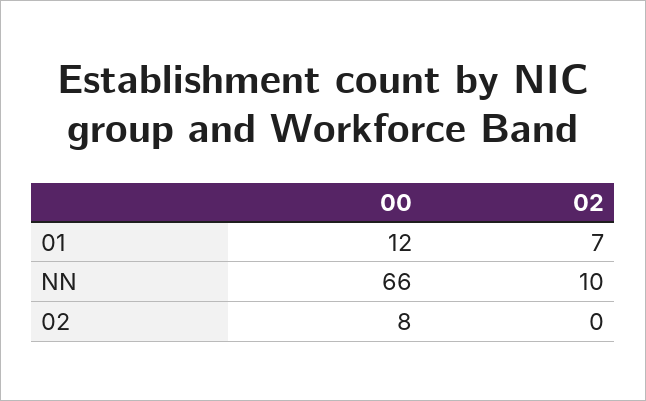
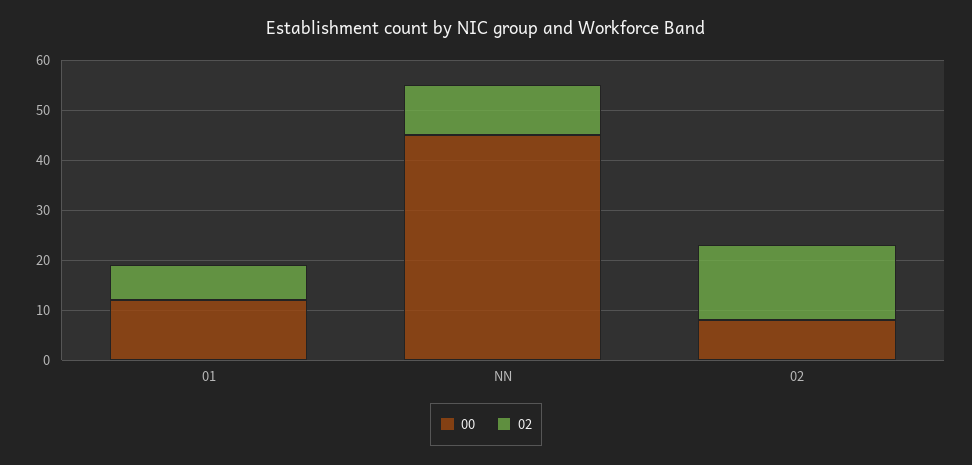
00, NN: 66 -> 45
02, 02: 0 -> 15

